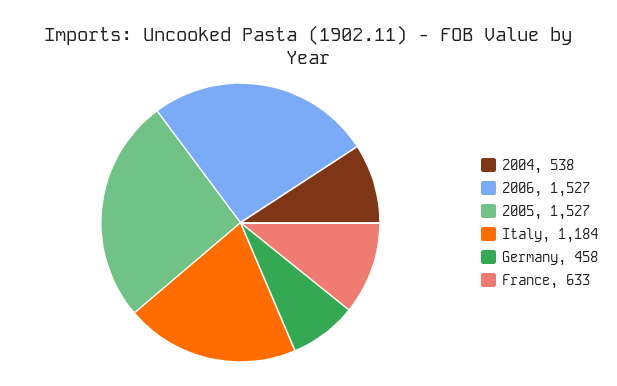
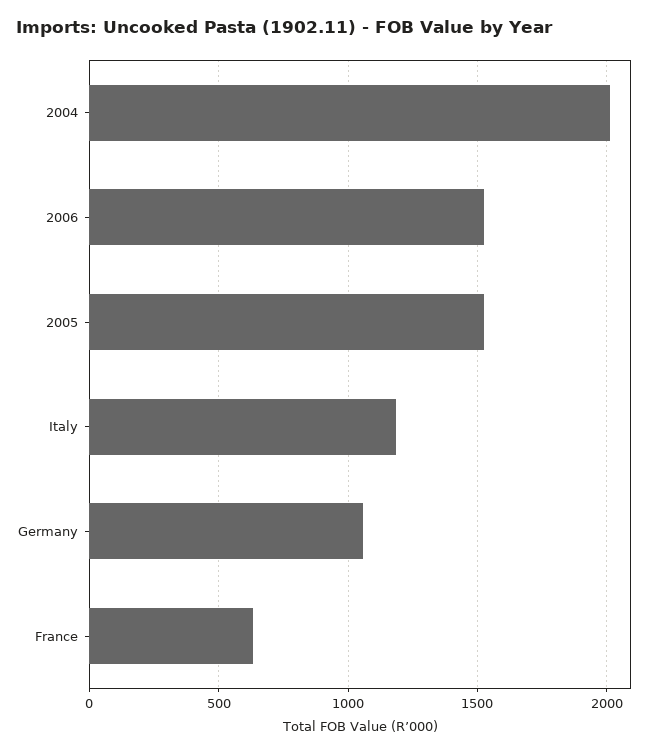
2004: 538 -> 2000
Germany: 458 -> 1050

